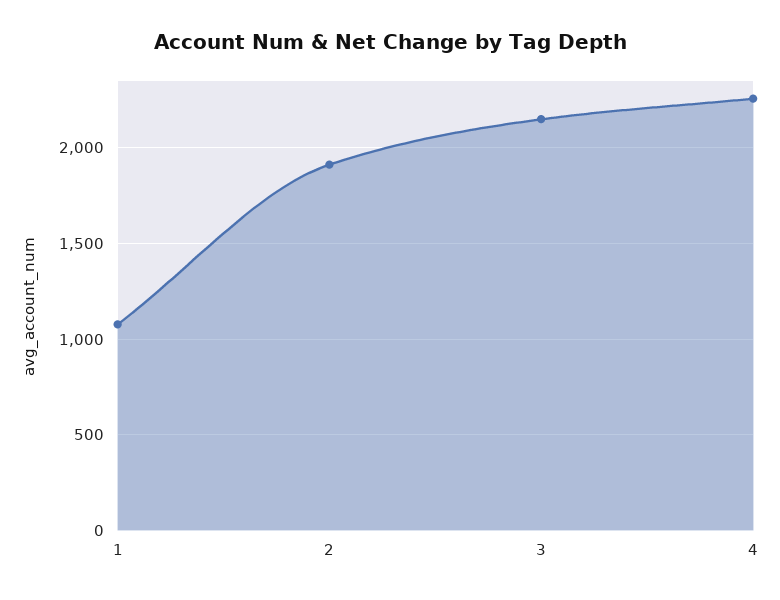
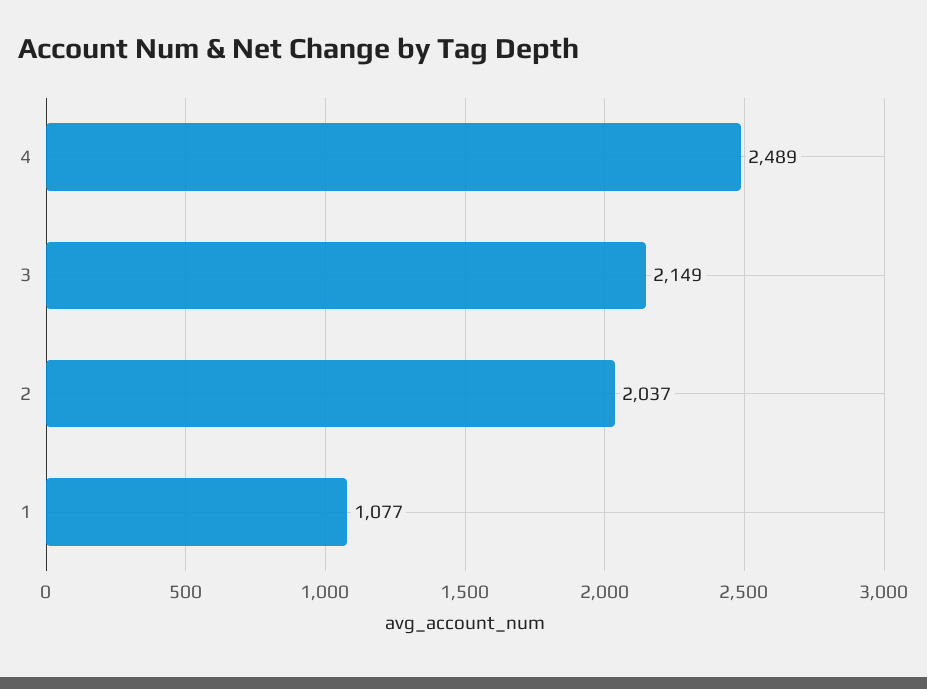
2: 1900 -> 2037
4: 2250 -> 2489

